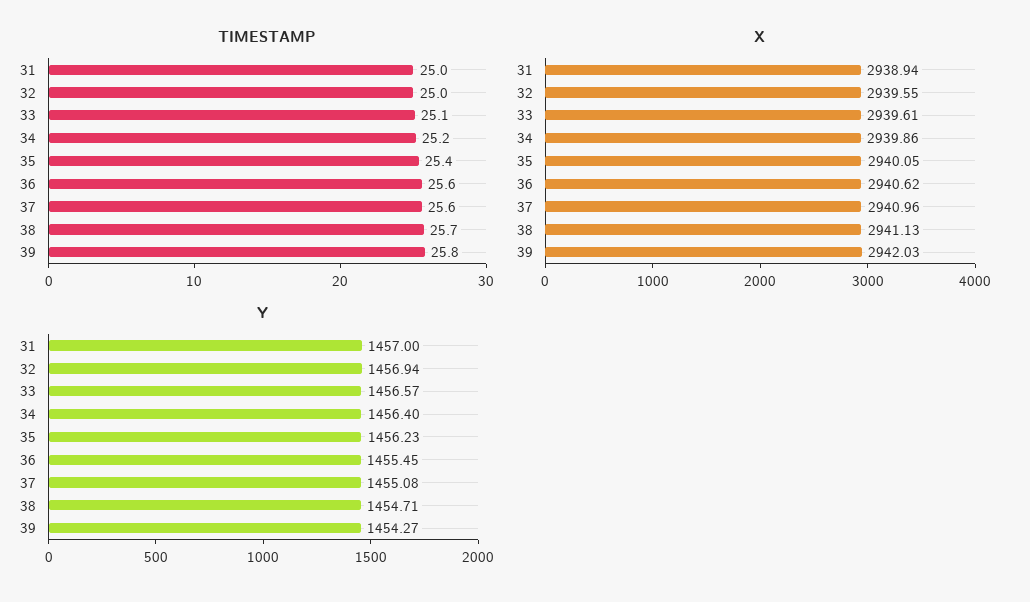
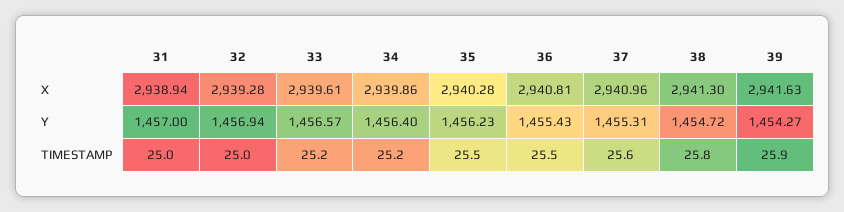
TIMESTAMP, 33: 25.1 -> 25.2
TIMESTAMP, 35: 25.4 -> 25.5
TIMESTAMP, 36: 25.6 -> 25.5
TIMESTAMP, 38: 25.7 -> 25.8
TIMESTAMP, 39: 25.8 -> 25.9
X, 32: 2939.55 -> 2939.28
X, 35: 2940.05 -> 2940.28
X, 36: 2940.62 -> 2940.81
X, 38: 2941.13 -> 2941.3
X, 39: 2942.03 -> 2941.63
Y, 36: 1455.45 -> 1455.43
Y, 37: 1455.08 -> 1455.31
Y, 38: 1454.71 -> 1454.72

